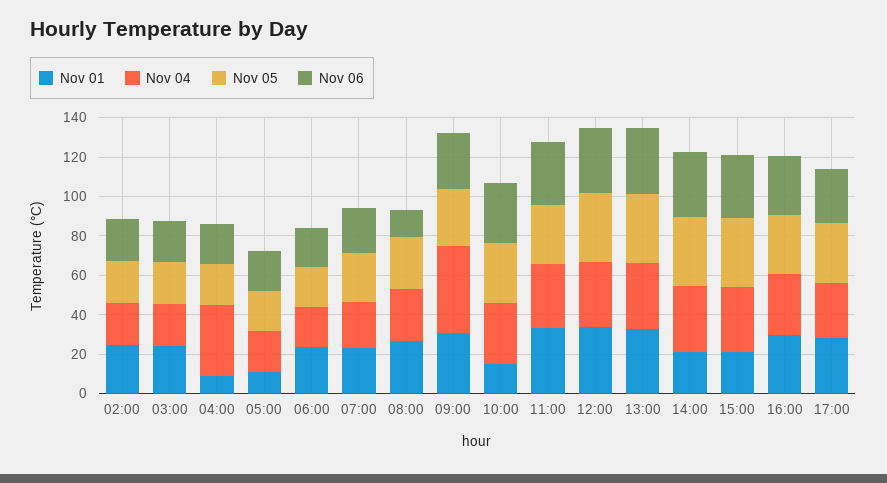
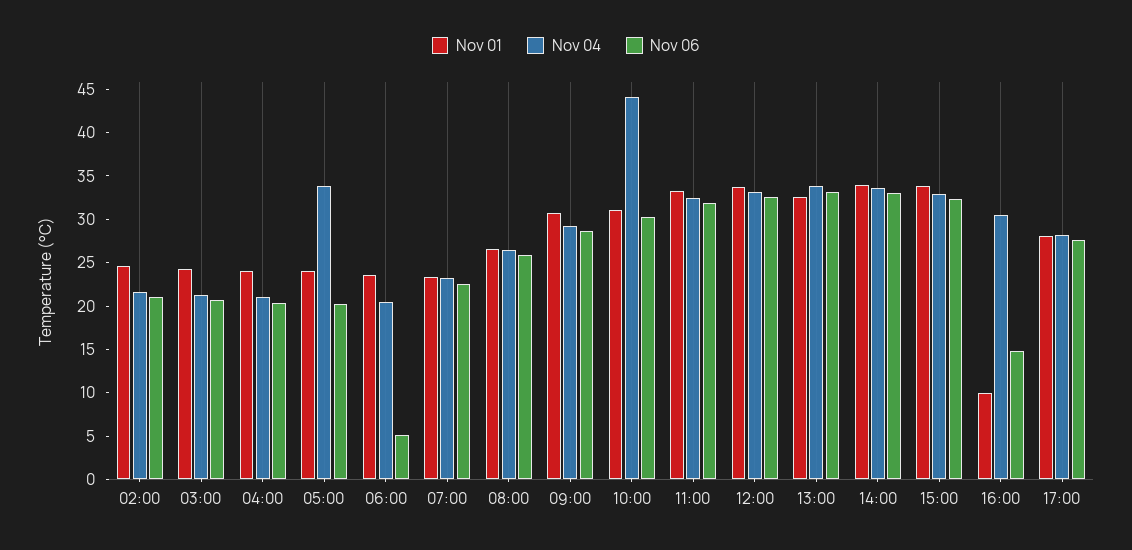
Nov 05, 02:00: 20 -> none
Nov 05, 03:00: 20 -> none
Nov 01, 04:00: 10 -> 24
Nov 04, 04:00: 35 -> 21
Nov 05, 04:00: 20 -> none
Nov 01, 05:00: 10 -> 24
Nov 04, 05:00: 20 -> 34
Nov 05, 05:00: 20 -> none
Nov 05, 06:00: 20 -> none
Nov 06, 06:00: 20 -> 5
Nov 05, 07:00: 25 -> none
Nov 05, 08:00: 25 -> none
Nov 06, 08:00: 15 -> 26
Nov 04, 09:00: 45 -> 29
Nov 05, 09:00: 30 -> none
Nov 01, 10:00: 15 -> 31
Nov 04, 10:00: 30 -> 44
Nov 05, 10:00: 30 -> none
Nov 05, 11:00: 30 -> none
Nov 05, 12:00: 35 -> none
Nov 05, 13:00: 35 -> none
Nov 01, 14:00: 20 -> 34
Nov 05, 14:00: 35 -> none
Nov 01, 15:00: 20 -> 34
Nov 05, 15:00: 35 -> none
Nov 01, 16:00: 30 -> 10
Nov 05, 16:00: 30 -> none
Nov 06, 16:00: 30 -> 15
Nov 05, 17:00: 30 -> none

